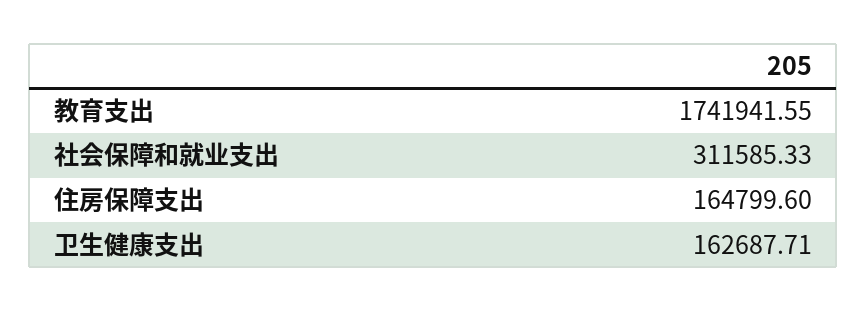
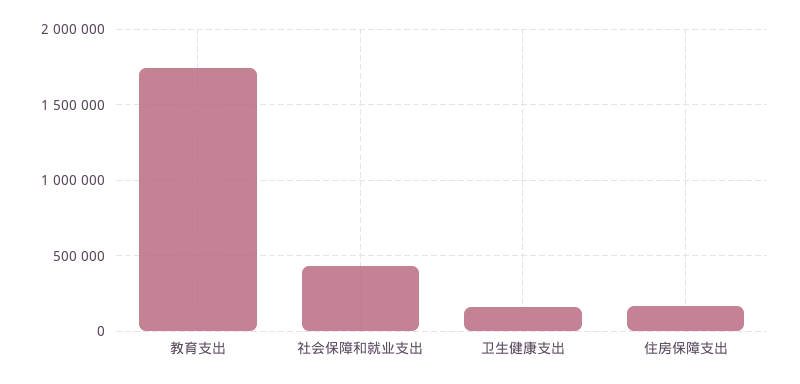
社会保障和就业支出: 311585.33 -> 450000

